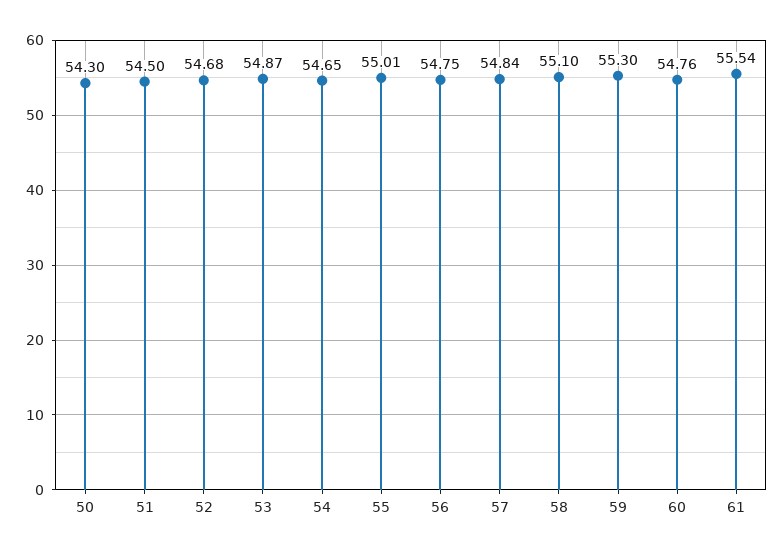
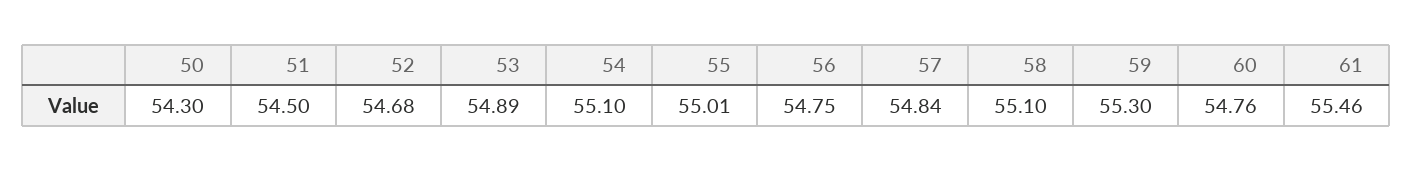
53: 54.87 -> 54.89
54: 54.65 -> 55.1
61: 55.54 -> 55.46

